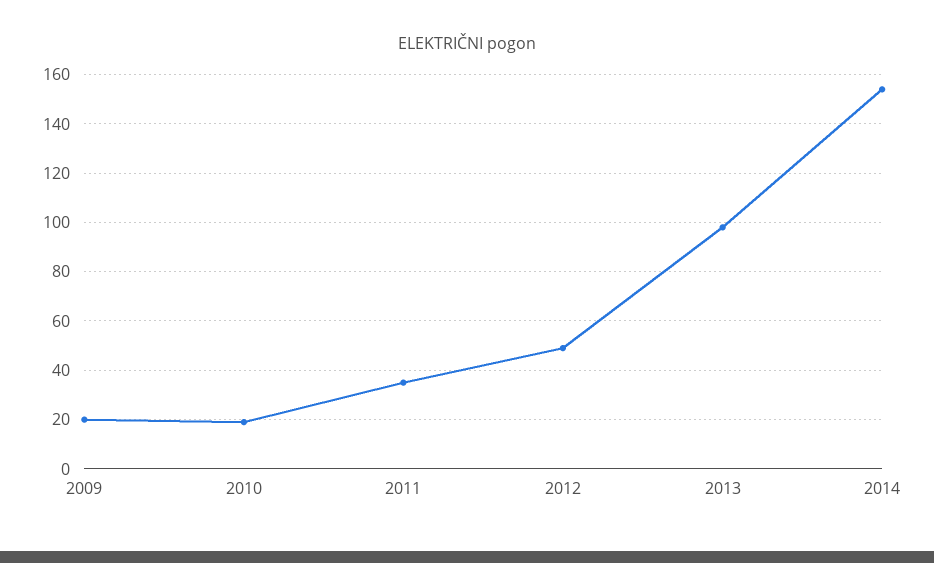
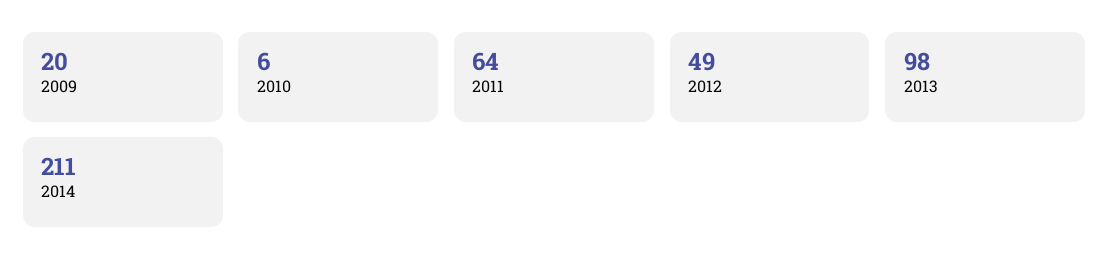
2010: 20 -> 6
2011: 35 -> 64
2014: 155 -> 211

